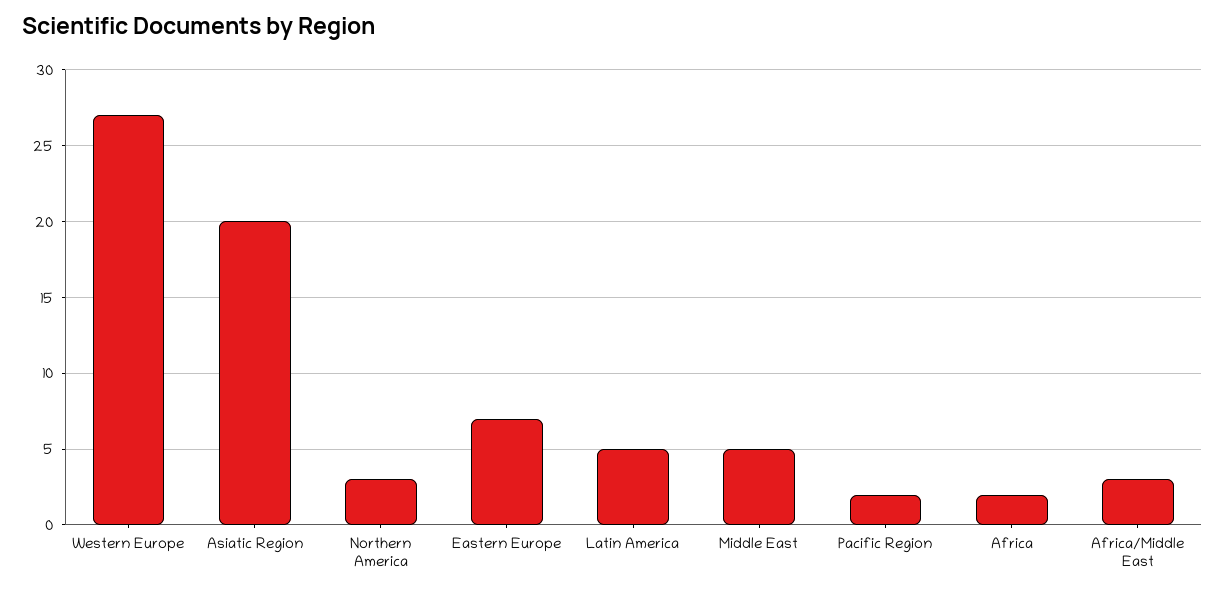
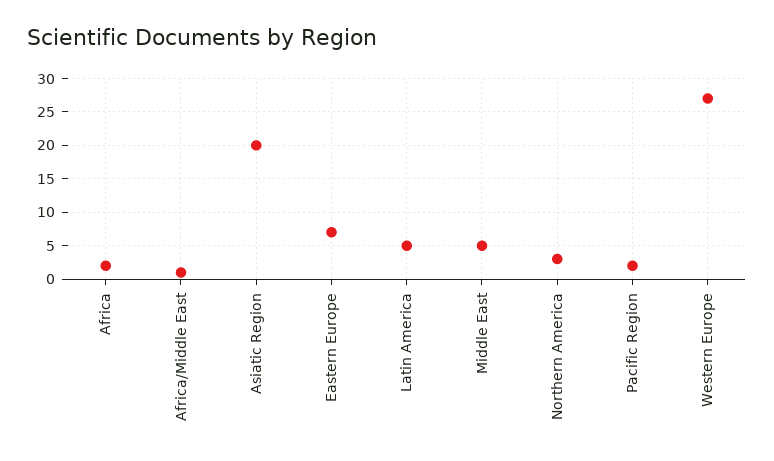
Africa/Middle East: 3 -> 1

